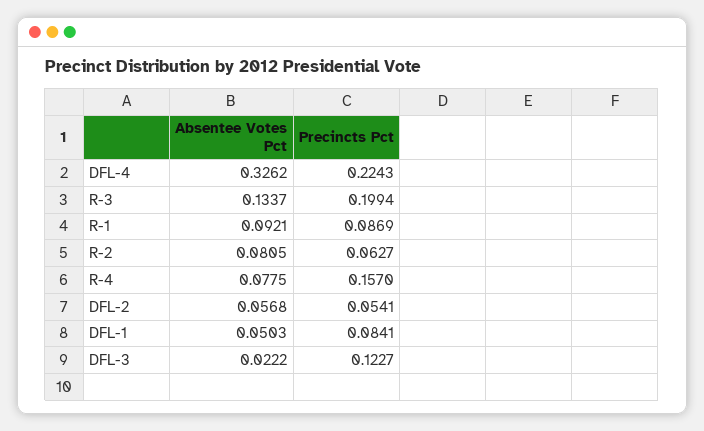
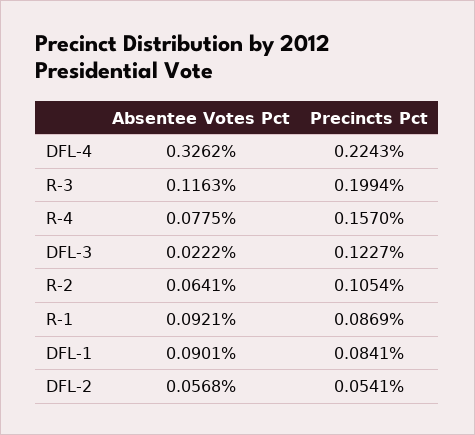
Absentee Votes Pct, R-3: 0.1337 -> 0.1163
Absentee Votes Pct, R-2: 0.0805 -> 0.0641
Precincts Pct, R-2: 0.0627 -> 0.1054
Absentee Votes Pct, DFL-1: 0.0503 -> 0.0901

